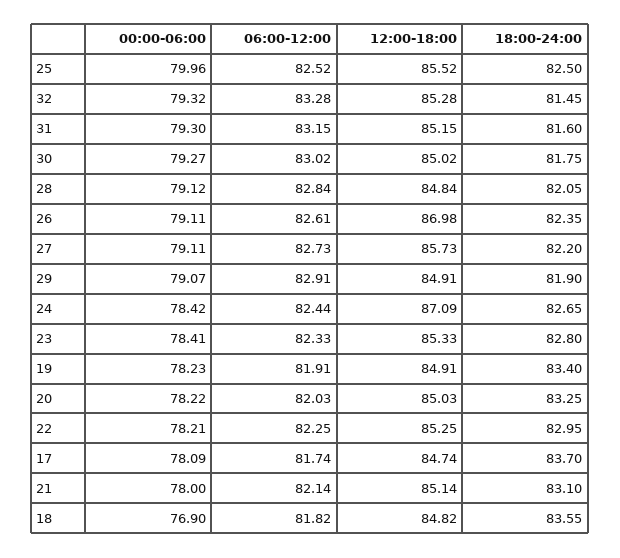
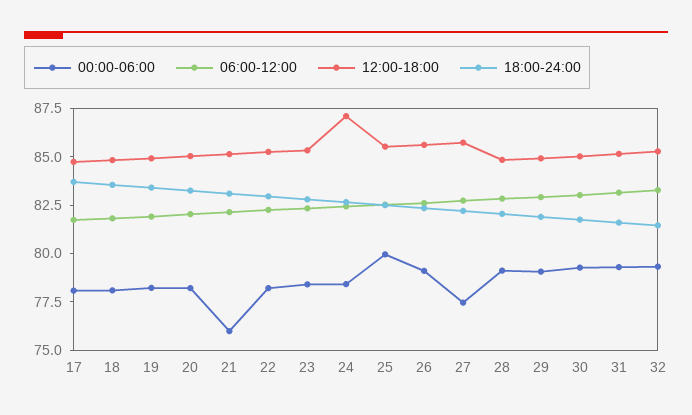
12:00-18:00, 26: 86.98 -> 85.5
00:00-06:00, 27: 79.11 -> 77.5
00:00-06:00, 21: 78 -> 76
00:00-06:00, 18: 76.9 -> 78

